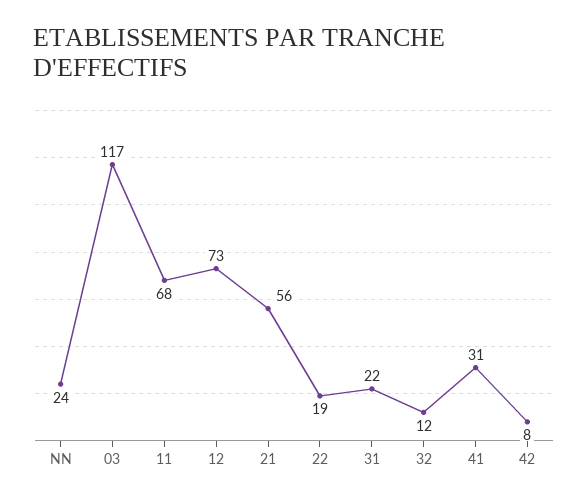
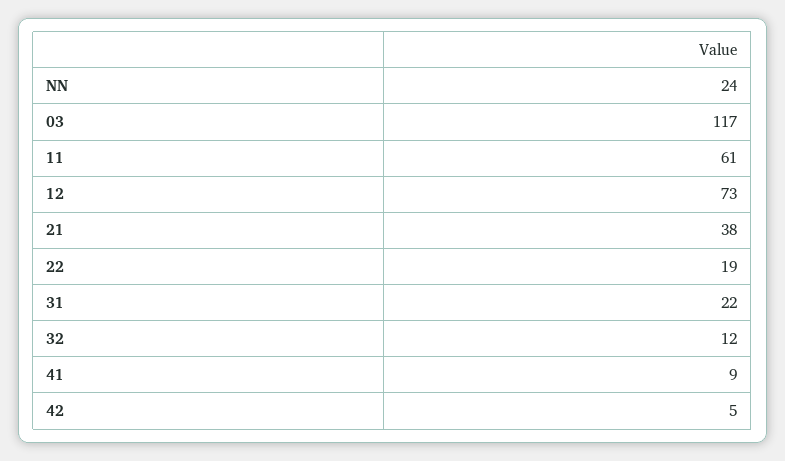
11: 68 -> 61
21: 56 -> 38
41: 31 -> 9
42: 8 -> 5

